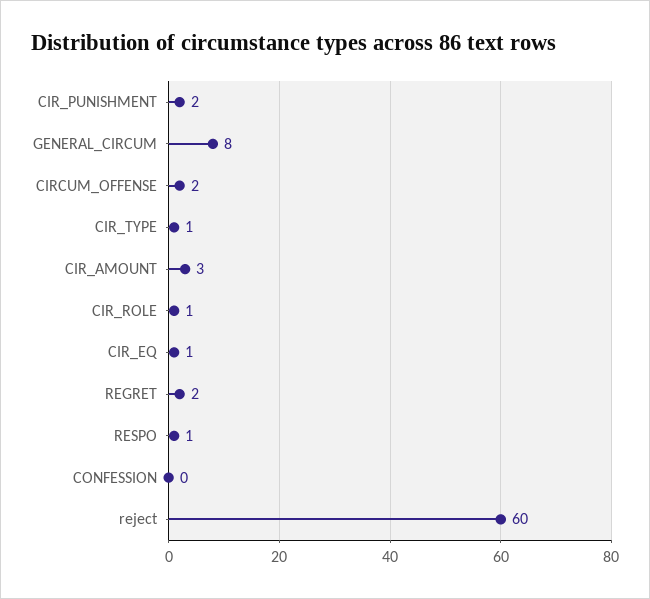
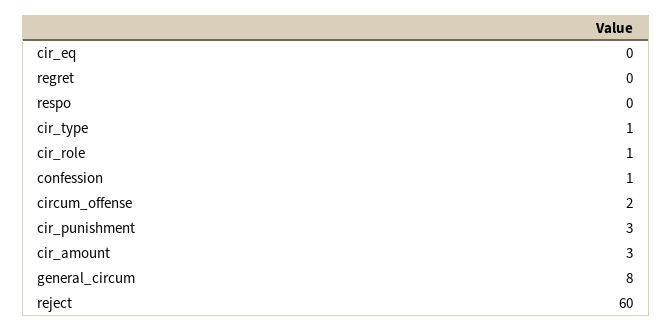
CIR_PUNISHMENT: 2 -> 3
CIR_EQ: 1 -> 0
REGRET: 2 -> 0
RESPO: 1 -> 0
CONFESSION: 0 -> 1

